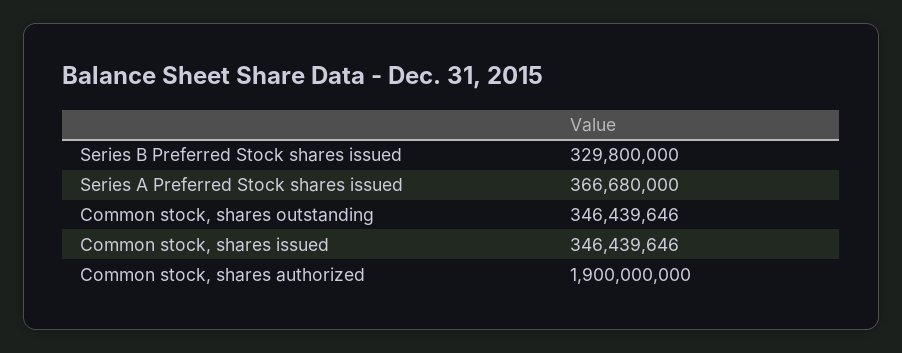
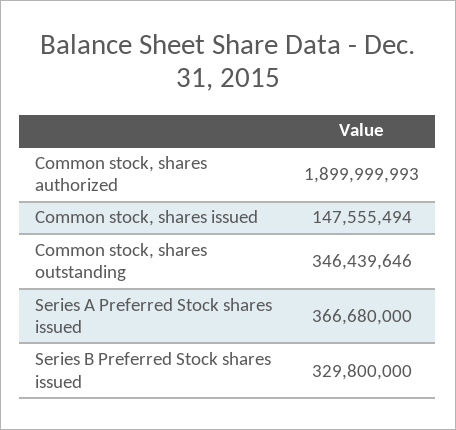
Common stock, shares issued: 346439646 -> 147555494
Common stock, shares authorized: 1900000000 -> 1899999993

